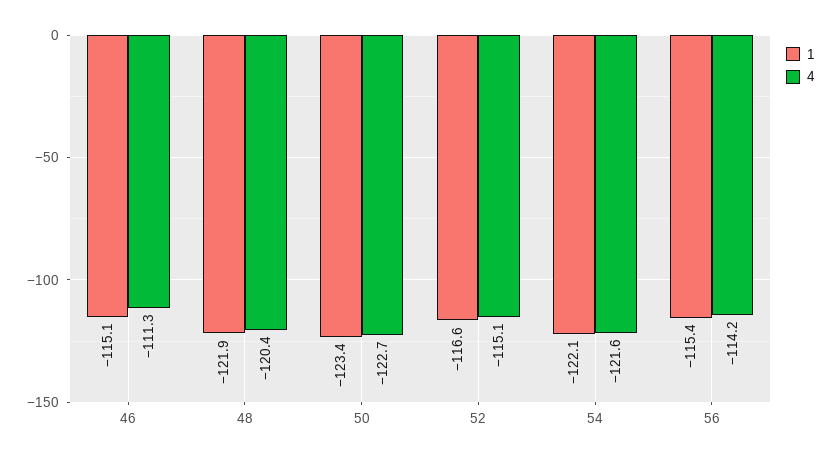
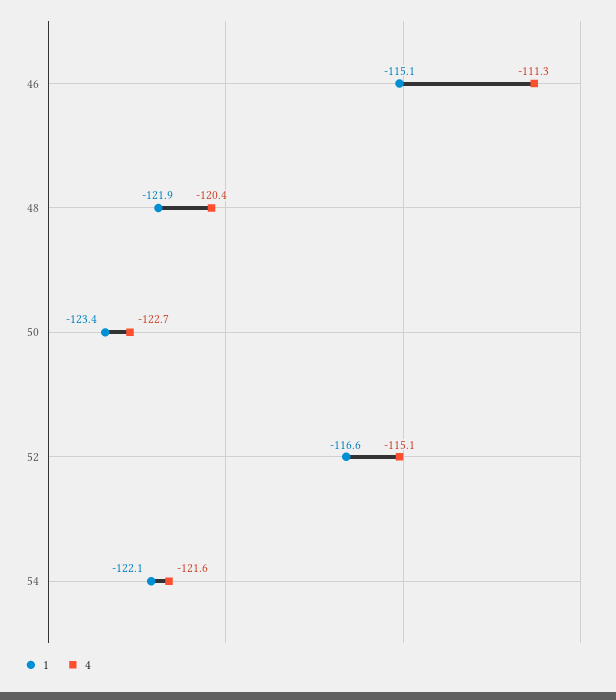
1, 56: -115.4 -> none
4, 56: -114.2 -> none

